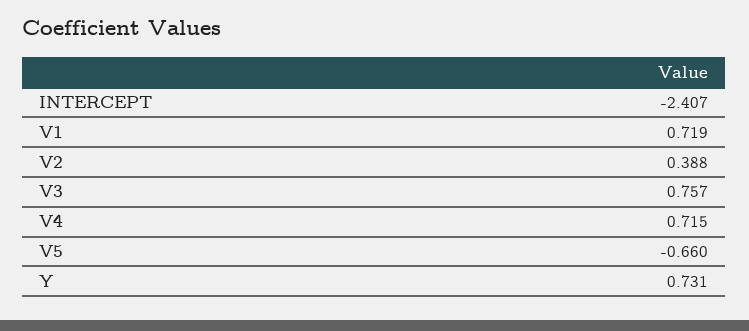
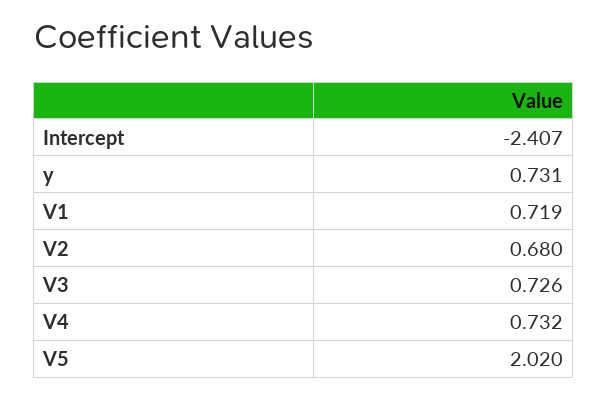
V2: 0.388 -> 0.68
V3: 0.757 -> 0.726
V4: 0.715 -> 0.732
V5: -0.66 -> 2.02

